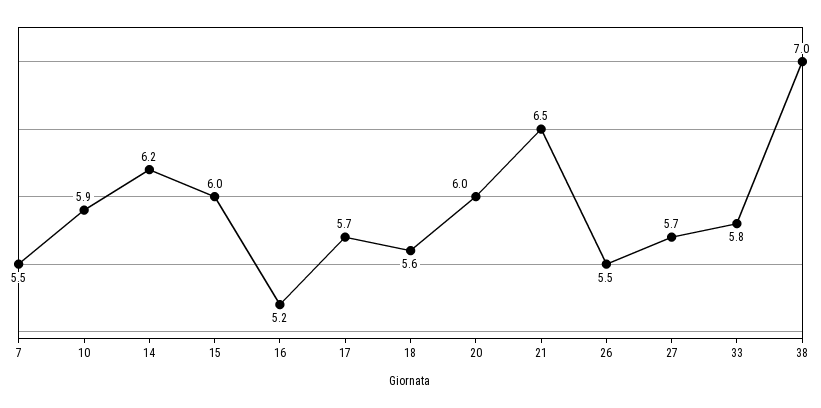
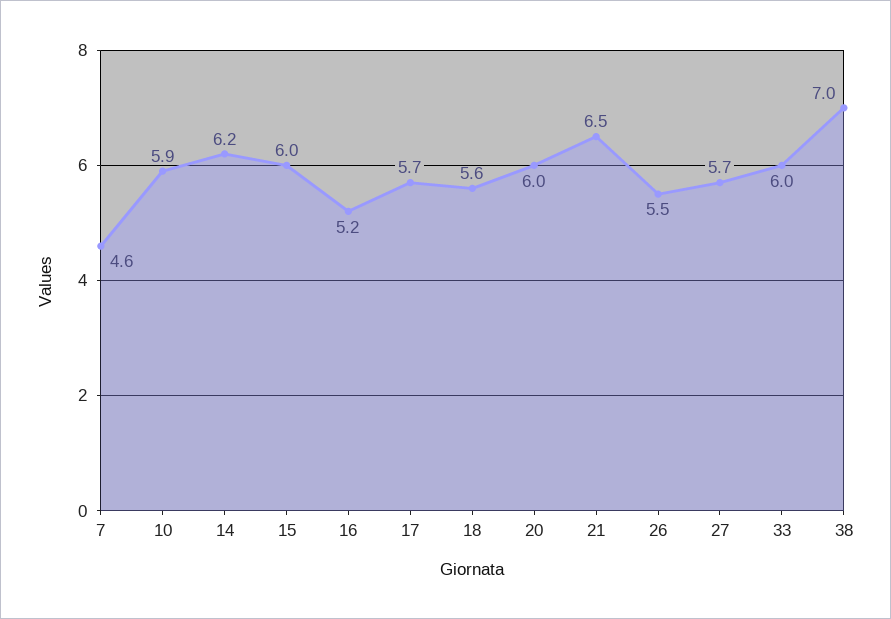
7: 5.5 -> 4.6
33: 5.8 -> 6

